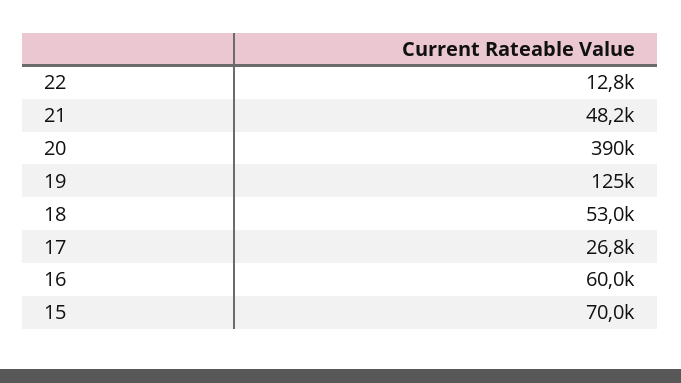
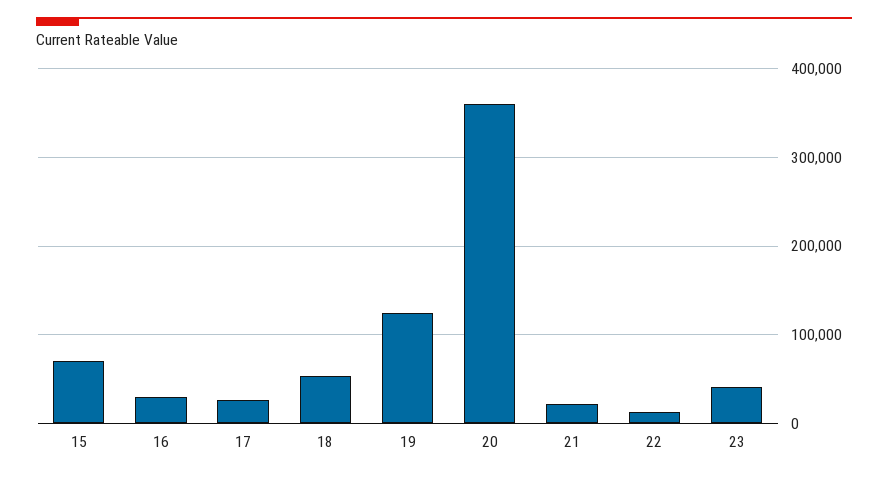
21: 48200 -> 20000
20: 390000 -> 360000
16: 60000 -> 30000
23: none -> 40000

